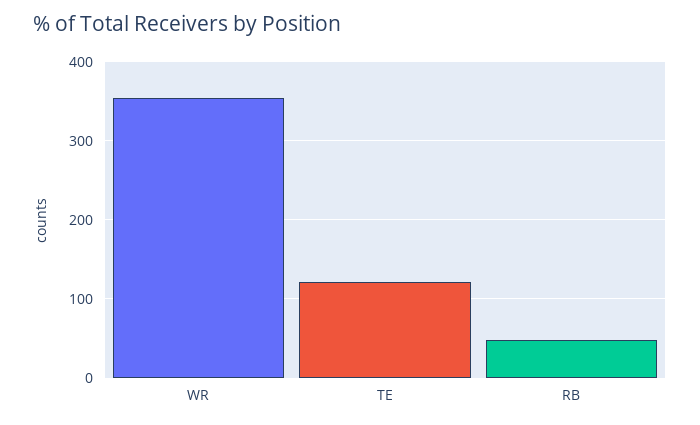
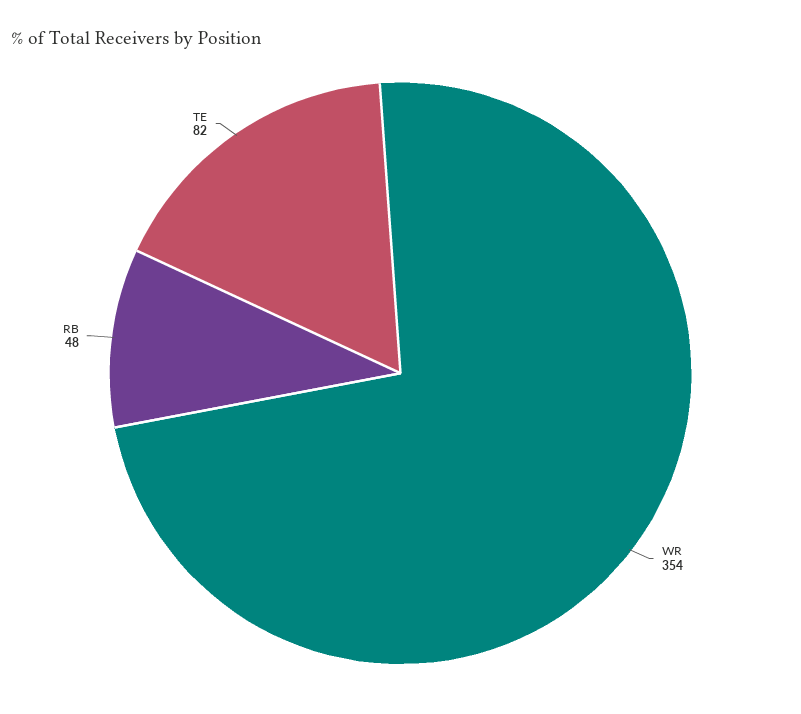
TE: 120 -> 82

